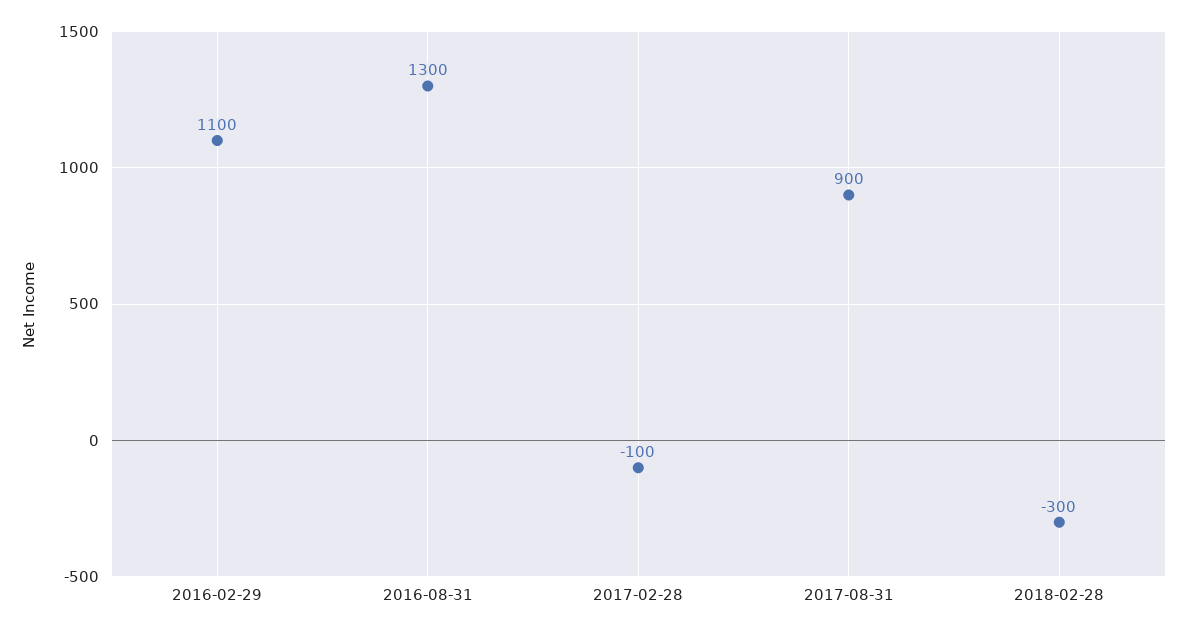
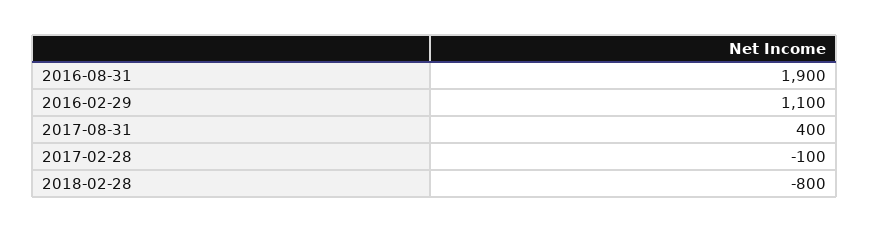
2016-08-31: 1300 -> 1900
2017-08-31: 900 -> 400
2018-02-28: -300 -> -800

